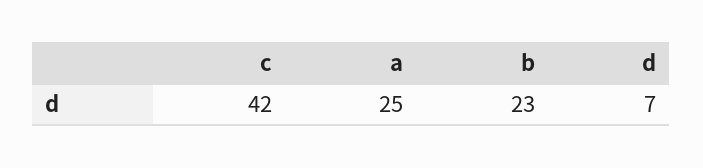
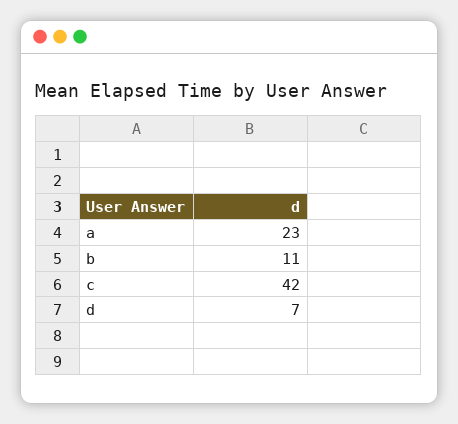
a: 25 -> 23
b: 23 -> 11

